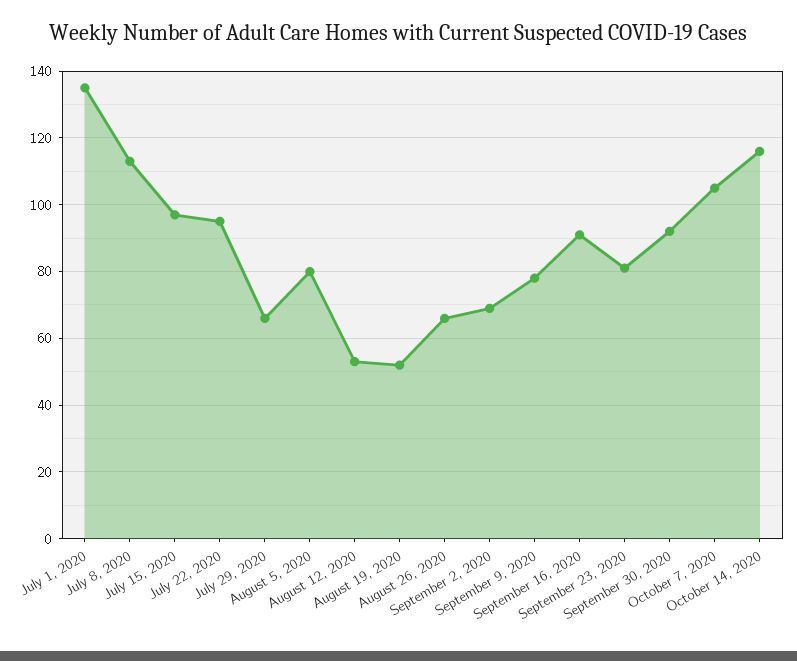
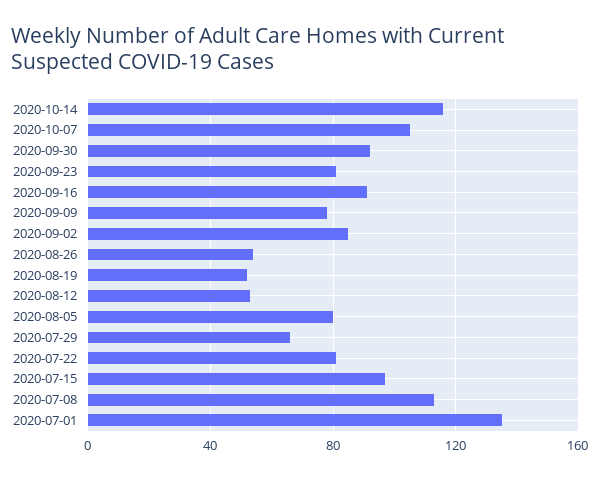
July 22, 2020: 95 -> 80
August 26, 2020: 65 -> 55
September 2, 2020: 70 -> 85

